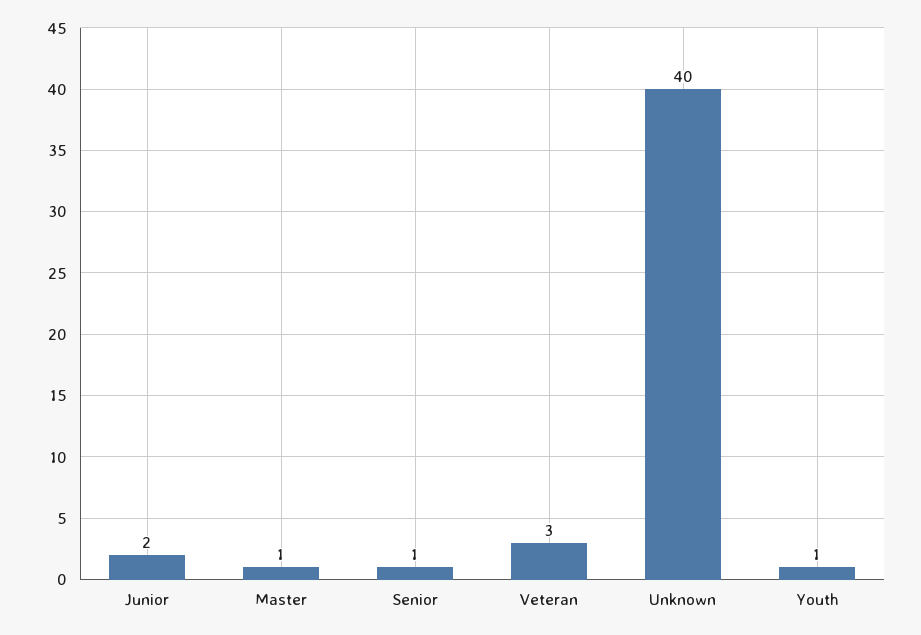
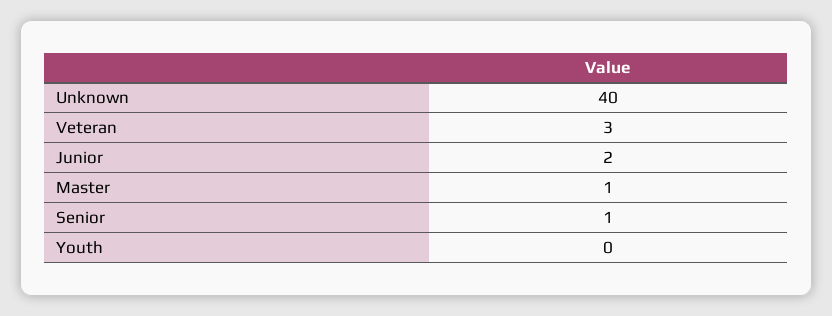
Youth: 1 -> 0

